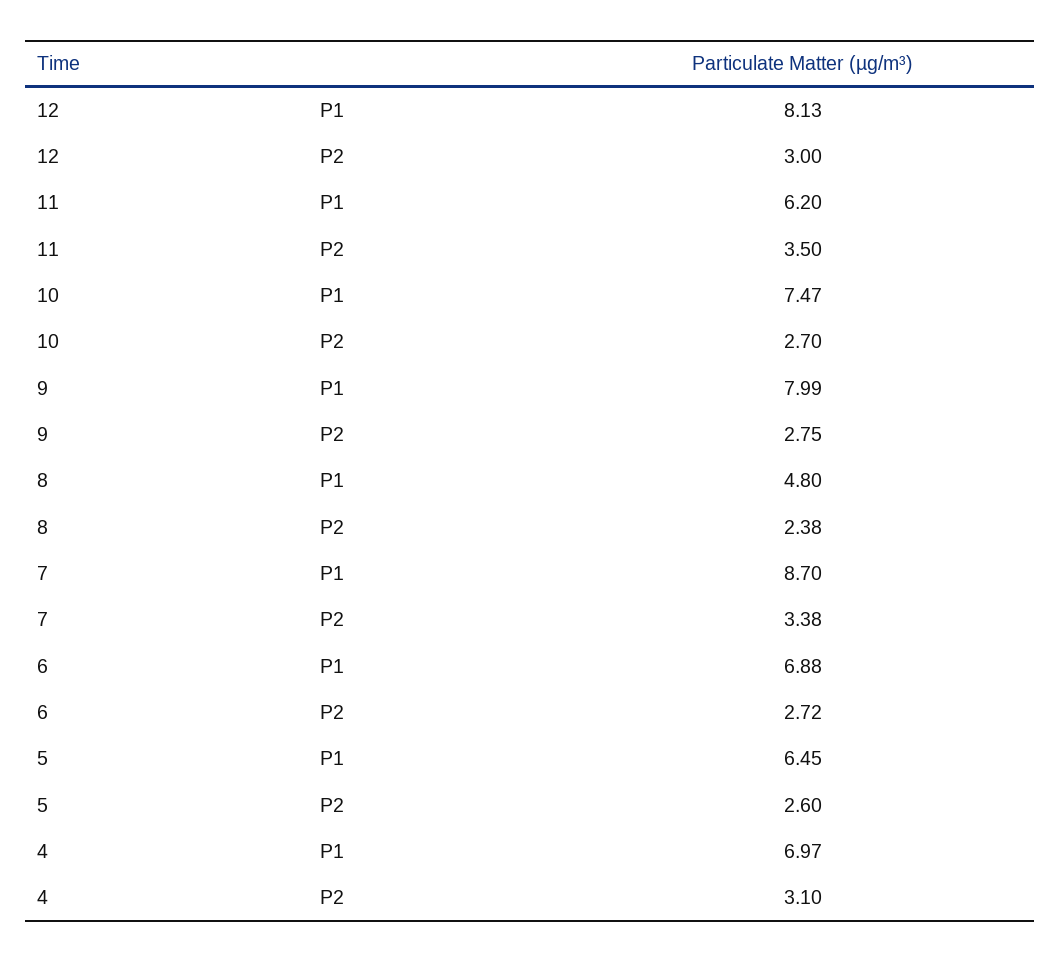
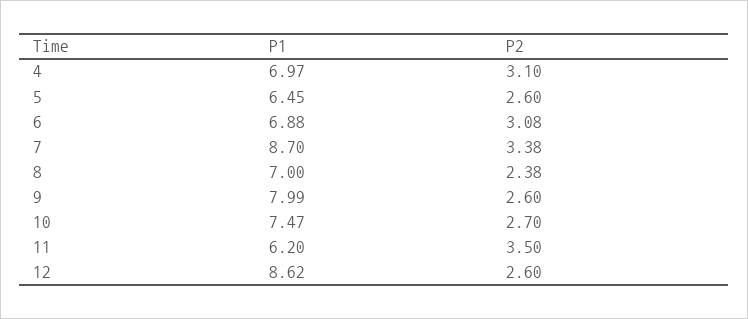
12, P1: 8.13 -> 8.62
12, P2: 3 -> 2.6
9, P2: 2.75 -> 2.6
8, P1: 4.8 -> 7
6, P2: 2.72 -> 3.08

